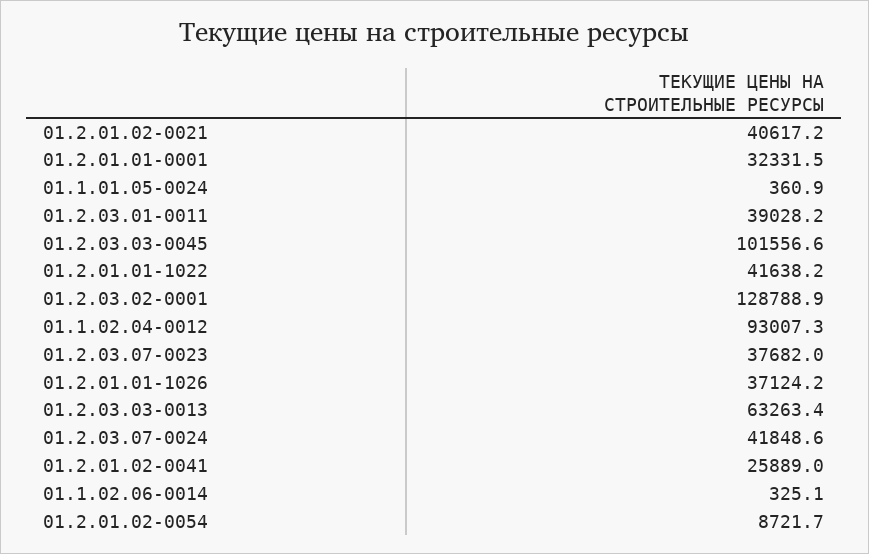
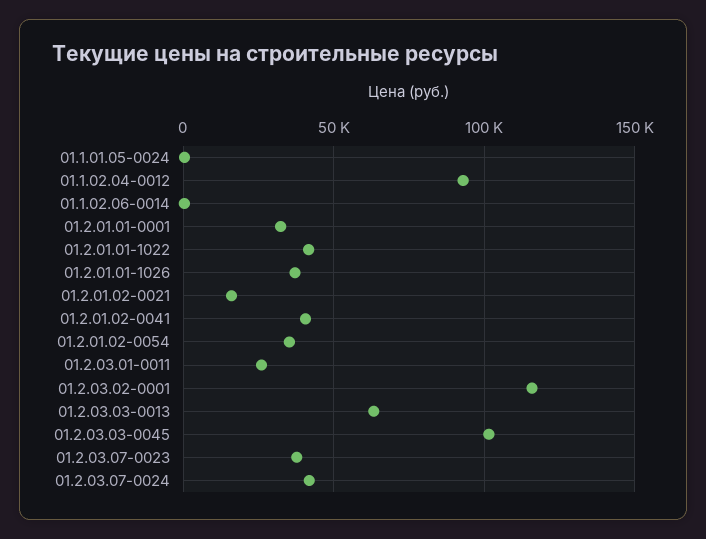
01.2.01.02-0021: 40617.2 -> 15000
01.2.03.01-0011: 39028.2 -> 25000
01.2.03.02-0001: 128788.9 -> 115000
01.2.01.02-0041: 25889 -> 40000
01.2.01.02-0054: 8721.7 -> 35000

